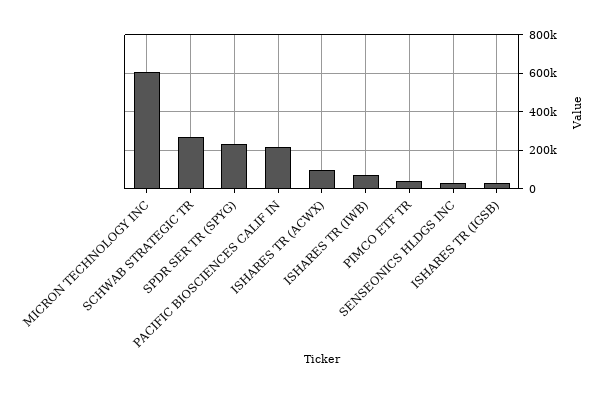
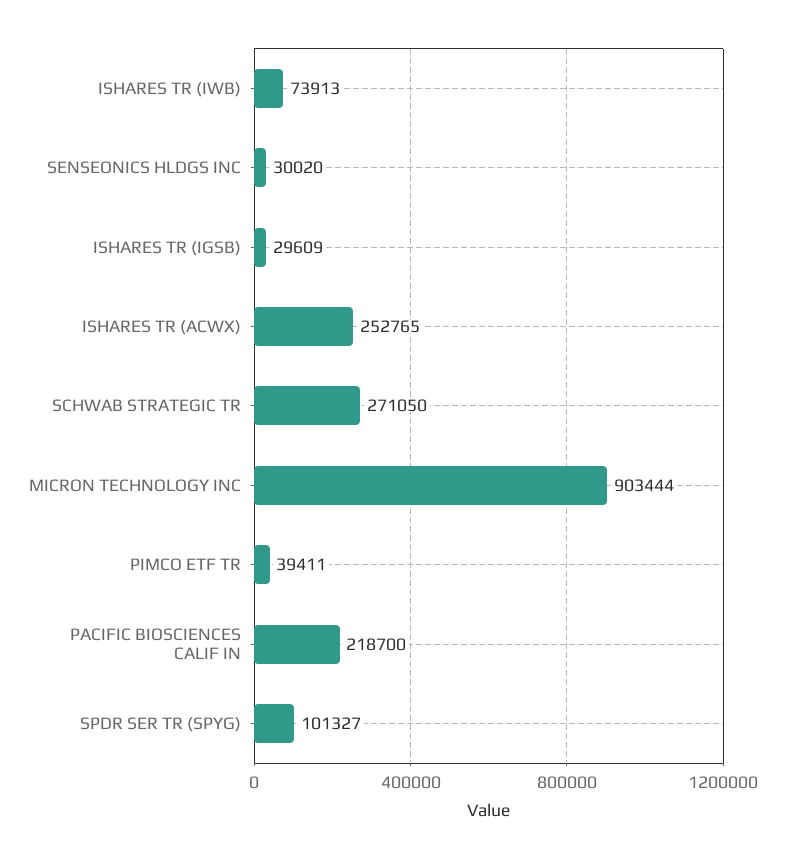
MICRON TECHNOLOGY INC: 600000 -> 903444
SPDR SER TR (SPYG): 250000 -> 101327
ISHARES TR (ACWX): 100000 -> 252765

